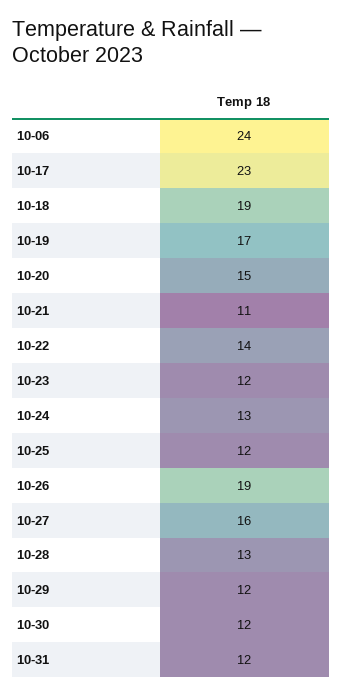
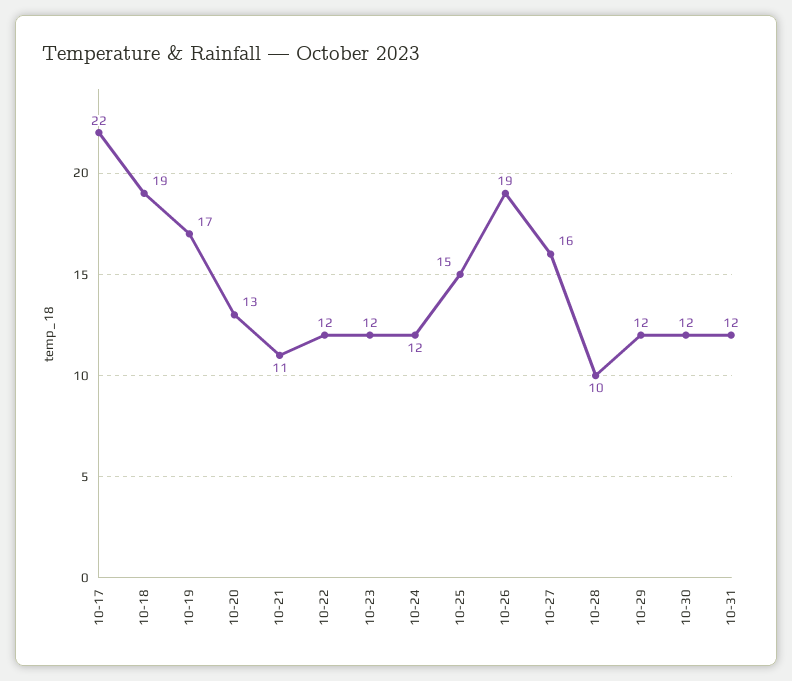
10-06: 24 -> none
10-17: 23 -> 22
10-20: 15 -> 13
10-22: 14 -> 12
10-24: 13 -> 12
10-25: 12 -> 15
10-28: 13 -> 10

